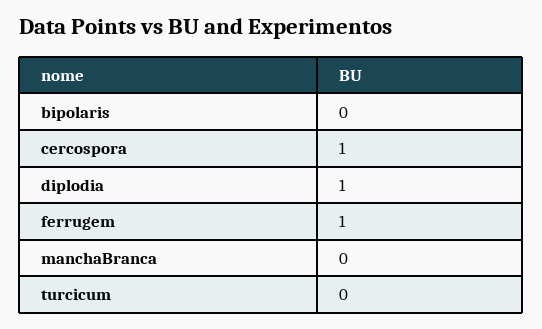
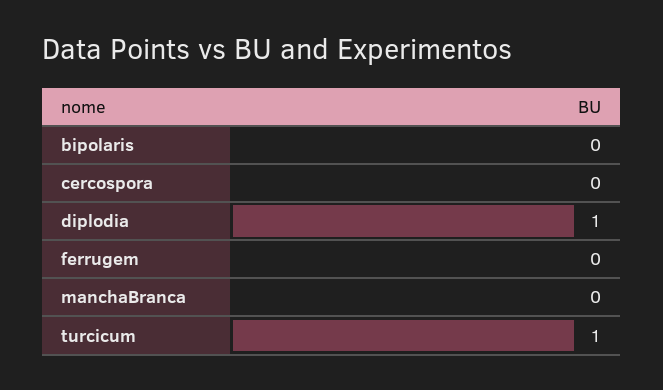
cercospora: 1 -> 0
ferrugem: 1 -> 0
turcicum: 0 -> 1

